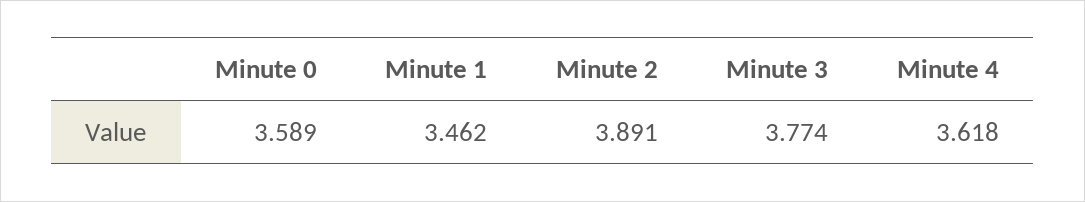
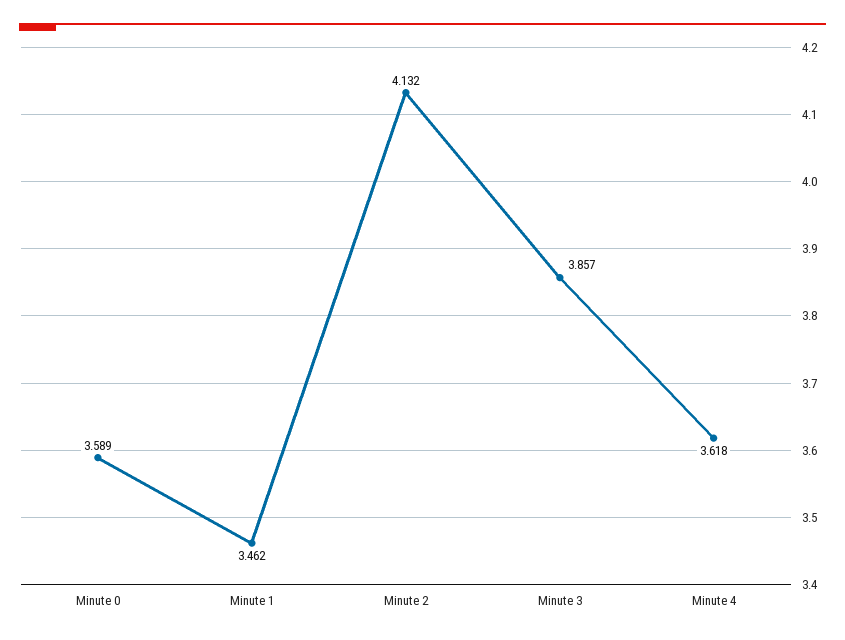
Minute 2: 3.891 -> 4.132
Minute 3: 3.774 -> 3.857

